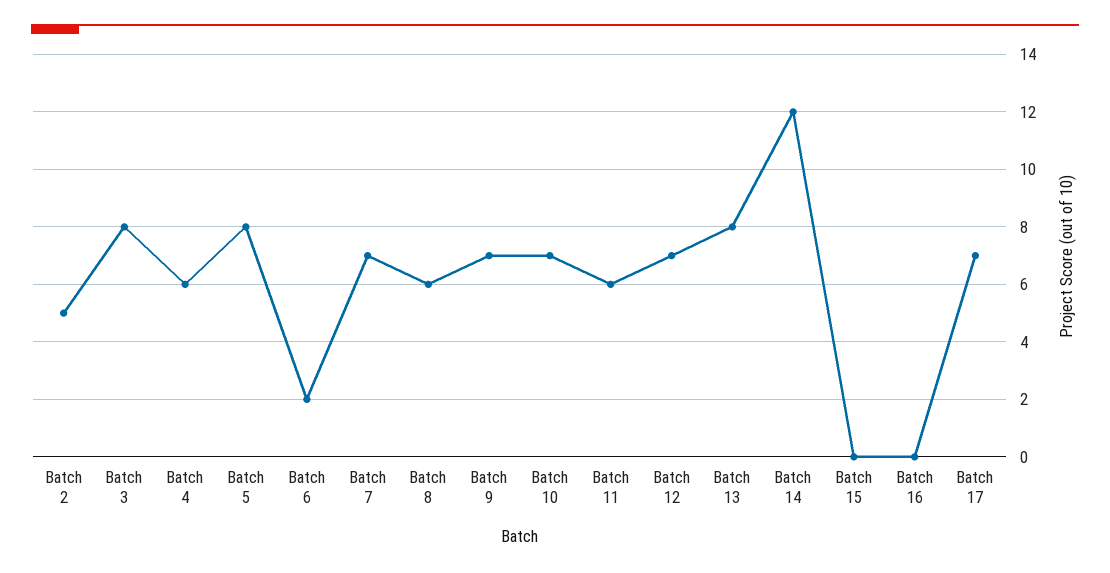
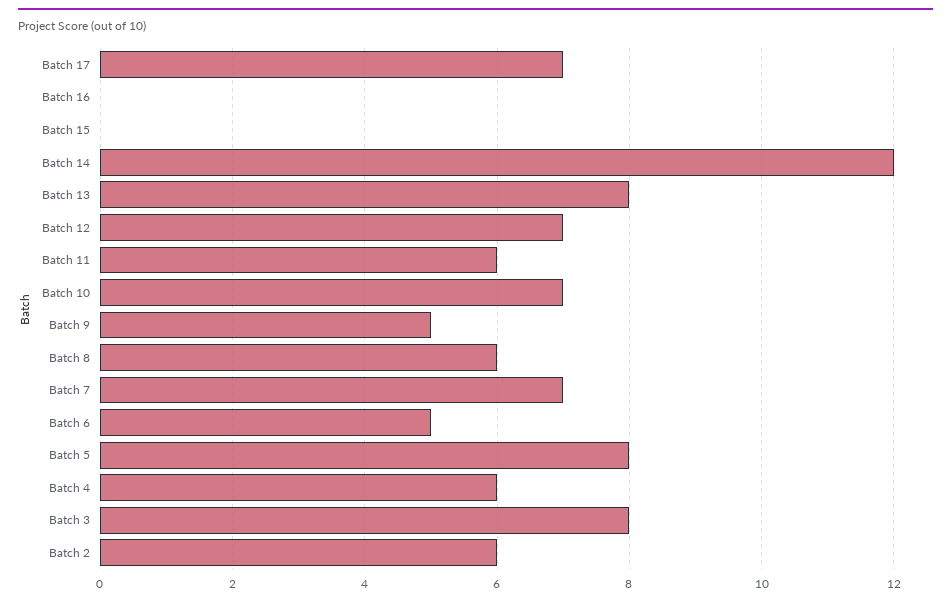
Batch 2: 5 -> 6
Batch 6: 2 -> 5
Batch 9: 7 -> 5

